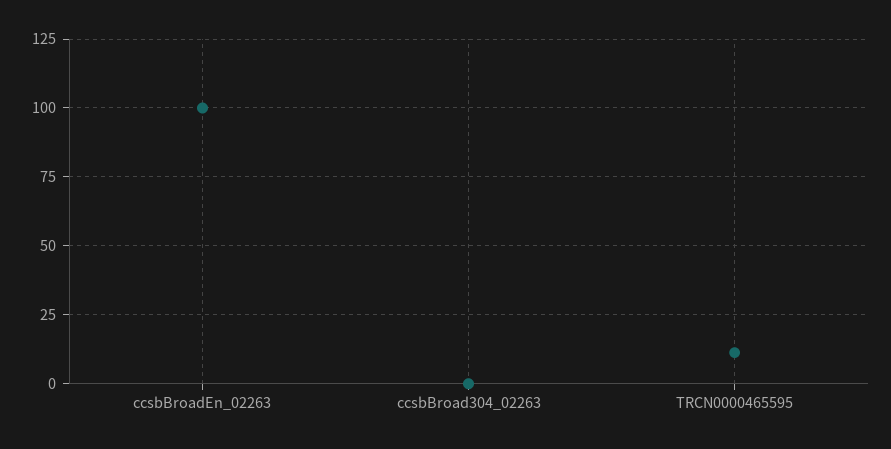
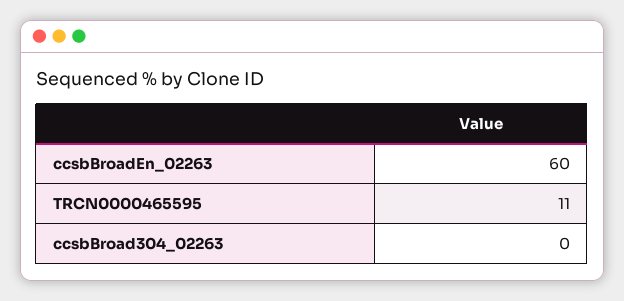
ccsbBroadEn_02263: 100 -> 60

